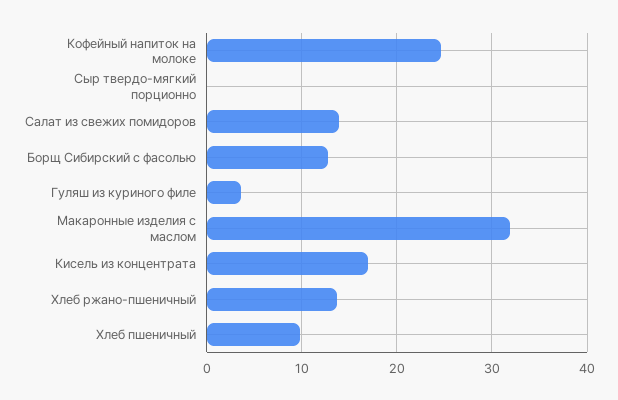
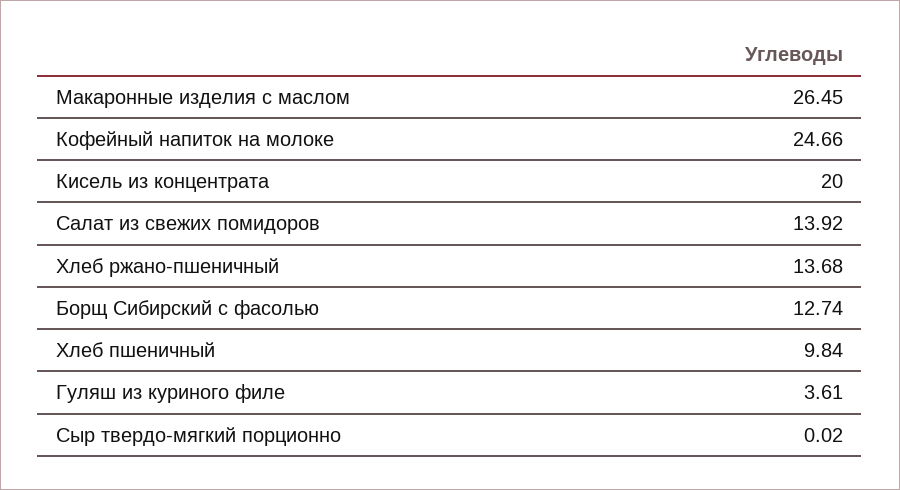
Макаронные изделия с маслом: 32 -> 26.45
Кисель из концентрата: 17 -> 20

